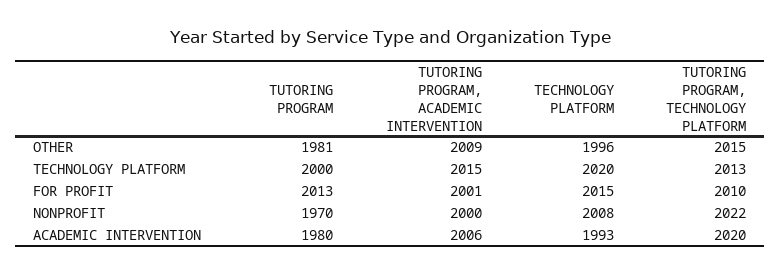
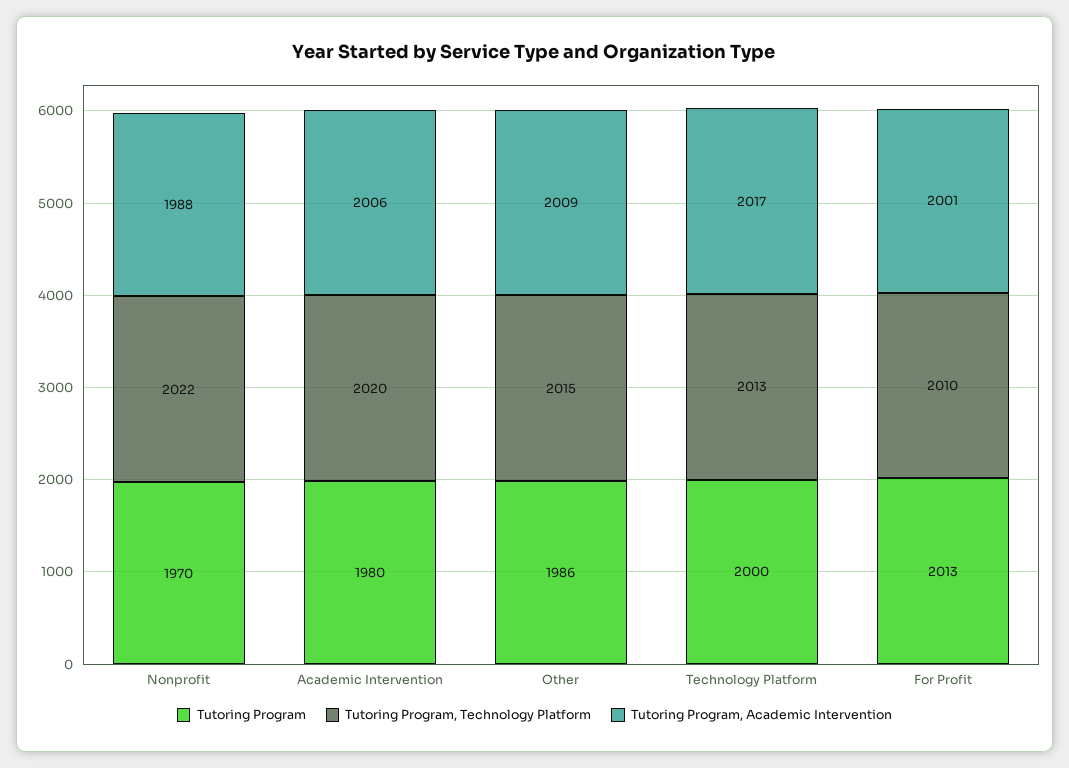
TUTORING PROGRAM, OTHER: 1981 -> 1986
TECHNOLOGY PLATFORM, OTHER: 1996 -> none
TUTORING PROGRAM, ACADEMIC INTERVENTION, TECHNOLOGY PLATFORM: 2015 -> 2017
TECHNOLOGY PLATFORM, TECHNOLOGY PLATFORM: 2020 -> none
TECHNOLOGY PLATFORM, FOR PROFIT: 2015 -> none
TUTORING PROGRAM, ACADEMIC INTERVENTION, NONPROFIT: 2000 -> 1988
TECHNOLOGY PLATFORM, NONPROFIT: 2008 -> none
TECHNOLOGY PLATFORM, ACADEMIC INTERVENTION: 1993 -> none

